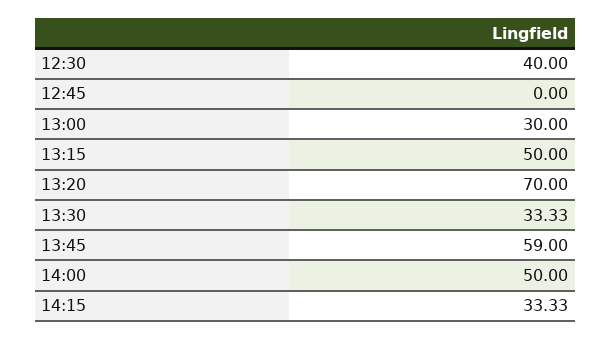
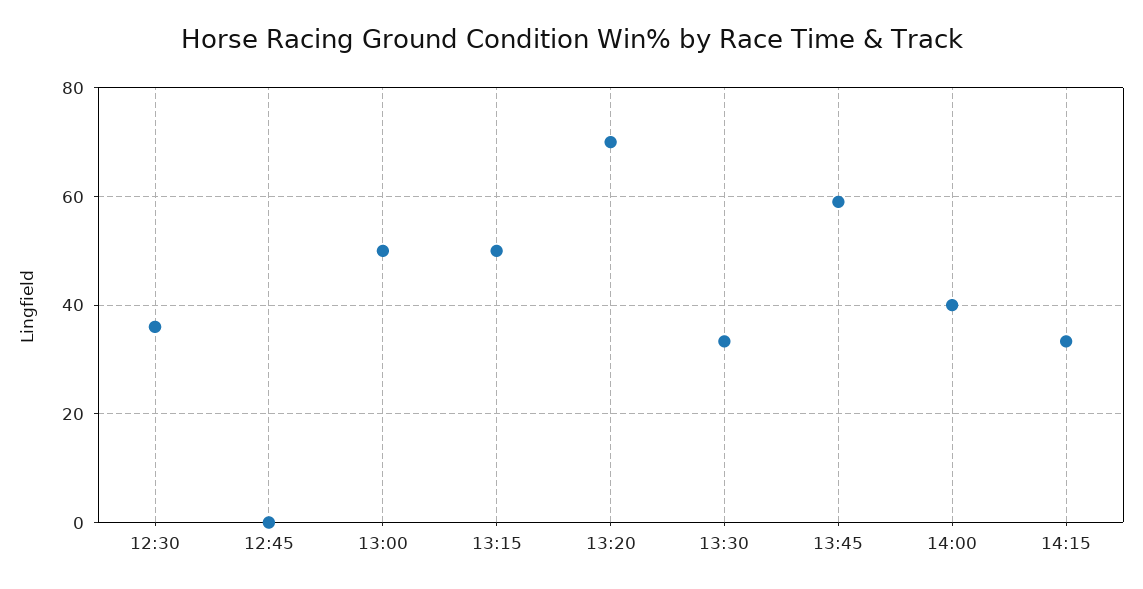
12:30: 40 -> 36
13:00: 30 -> 50
14:00: 50 -> 40

